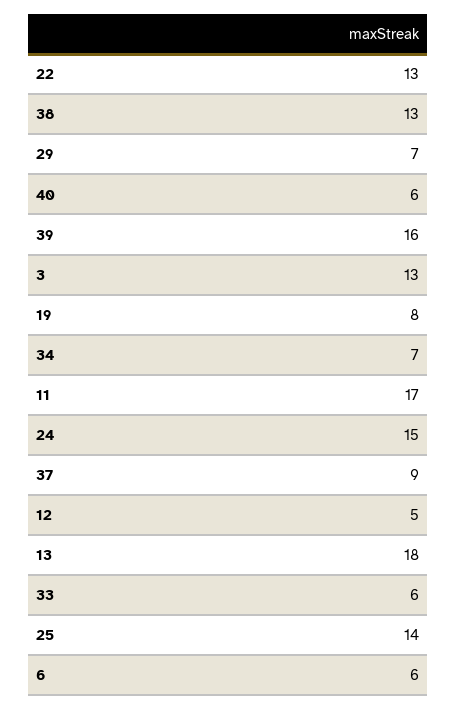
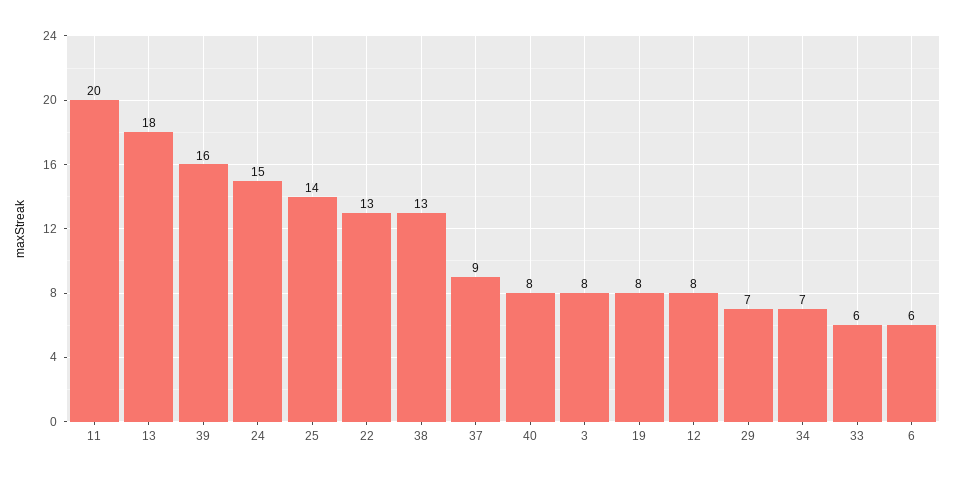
40: 6 -> 8
3: 13 -> 8
11: 17 -> 20
12: 5 -> 8

